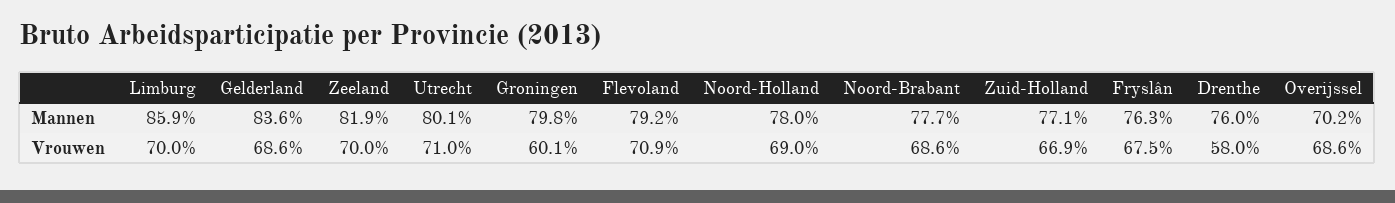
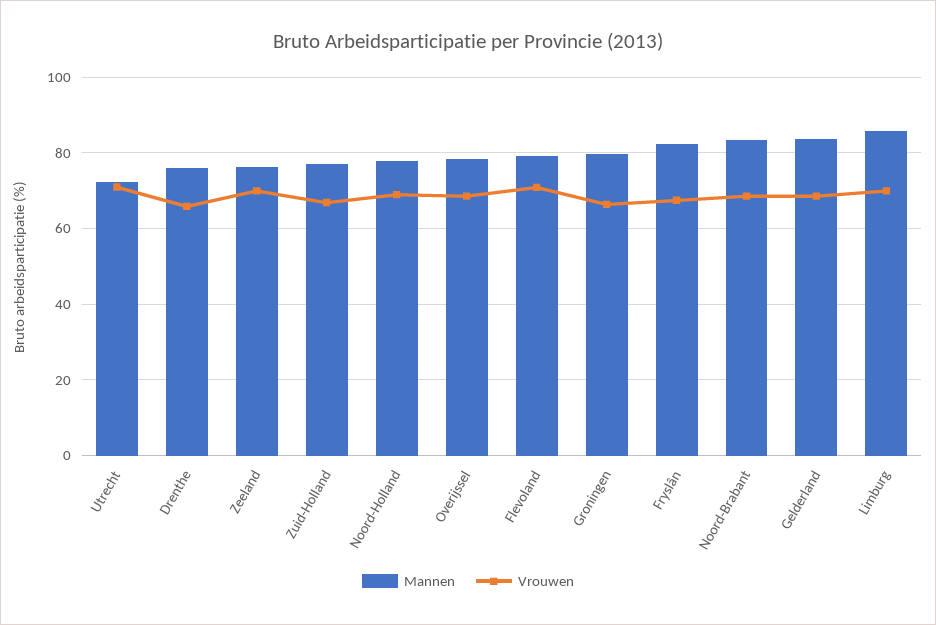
Mannen, Zeeland: 81.9 -> 76
Mannen, Utrecht: 80.1 -> 72
Mannen, Noord-Brabant: 77.7 -> 84
Mannen, Fryslân: 76.3 -> 82
Mannen, Overijssel: 70.2 -> 78
Vrouwen, Groningen: 60.1 -> 66
Vrouwen, Drenthe: 58 -> 66

